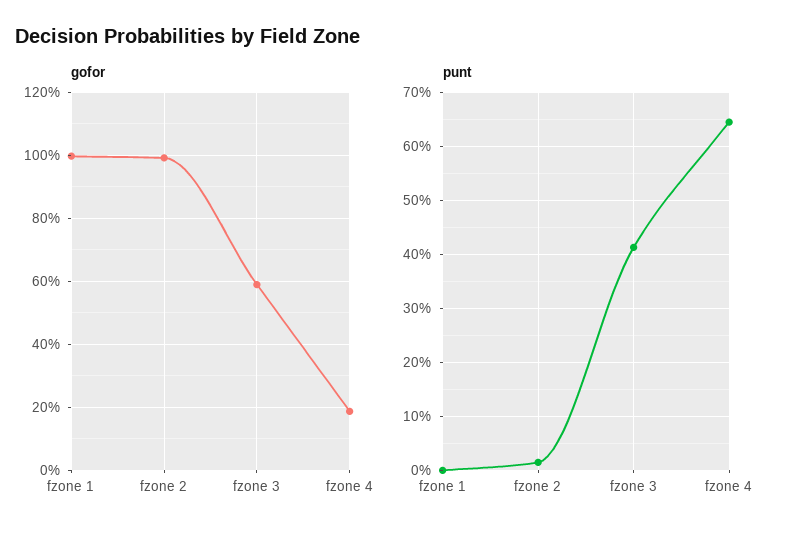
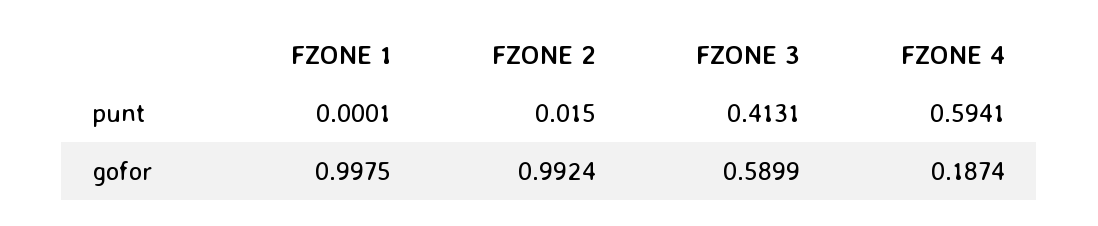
punt, fzone 4: 0.64 -> 0.5941

